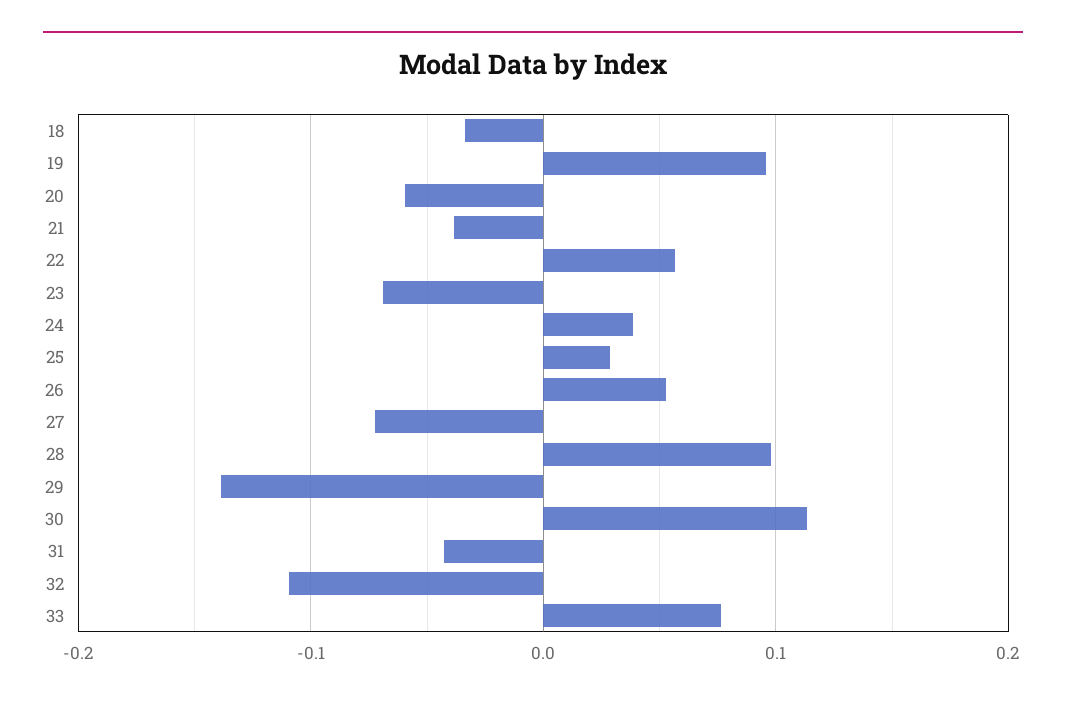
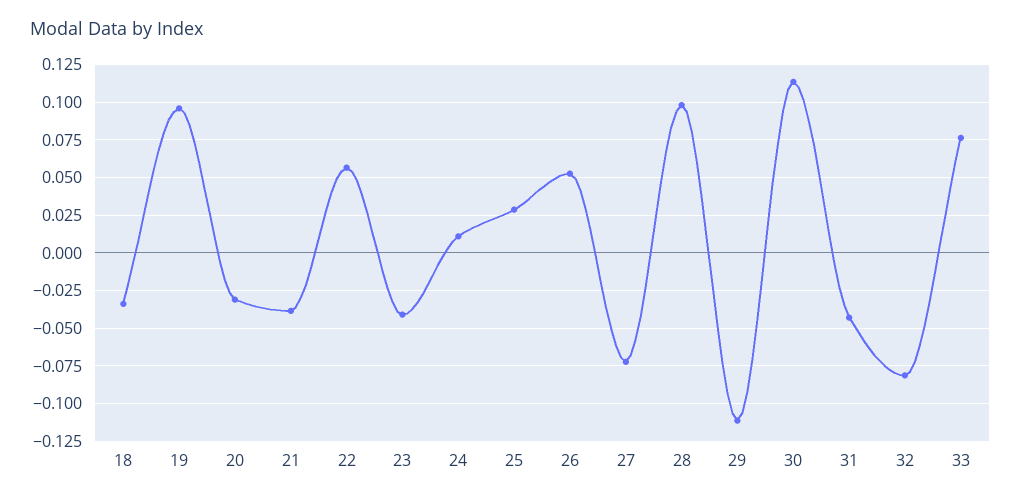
20: -0.06 -> -0.03
23: -0.07 -> -0.04
24: 0.04 -> 0.01
29: -0.14 -> -0.11
32: -0.11 -> -0.08

